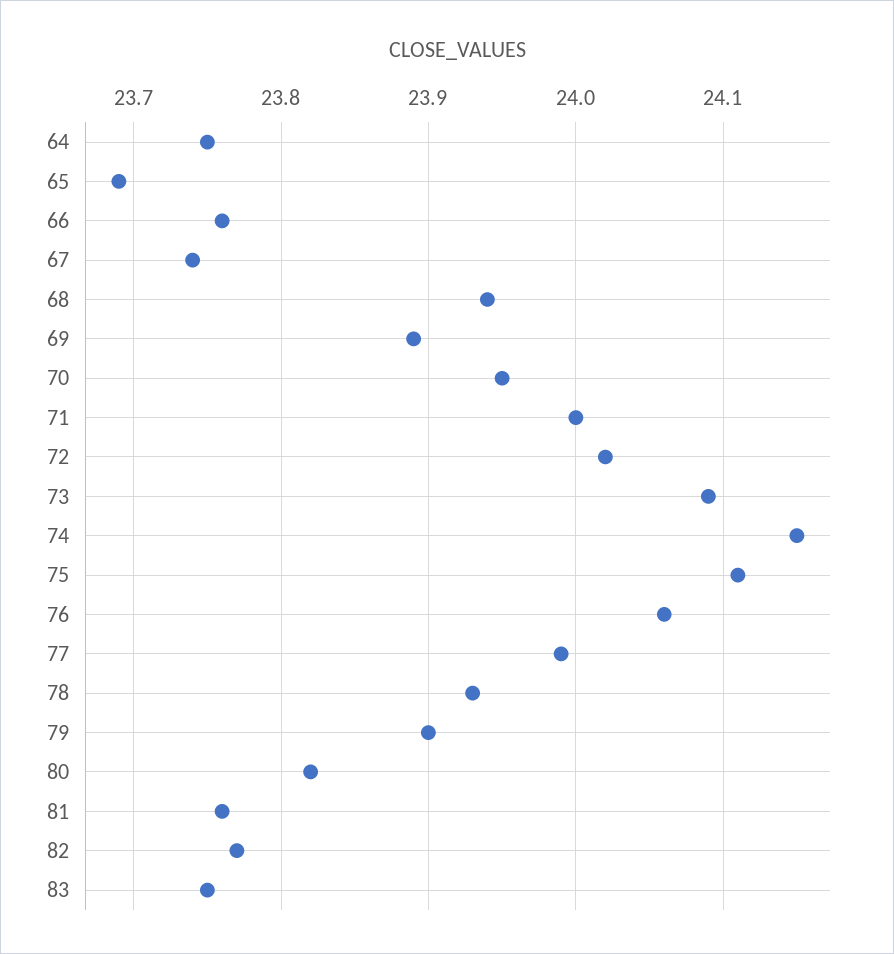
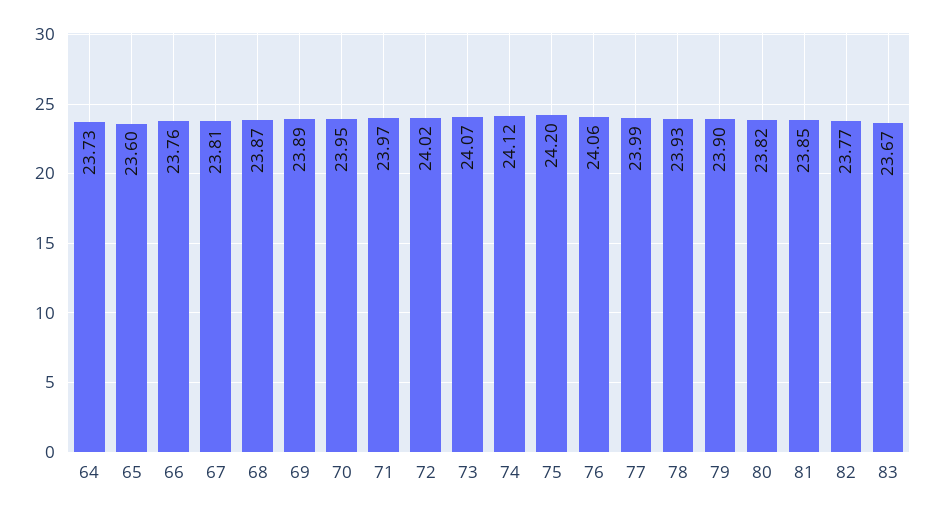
64: 23.75 -> 23.73
65: 23.69 -> 23.6
67: 23.74 -> 23.81
68: 23.94 -> 23.87
71: 24 -> 23.97
73: 24.09 -> 24.07
74: 24.15 -> 24.12
75: 24.11 -> 24.2
81: 23.76 -> 23.85
83: 23.75 -> 23.67

